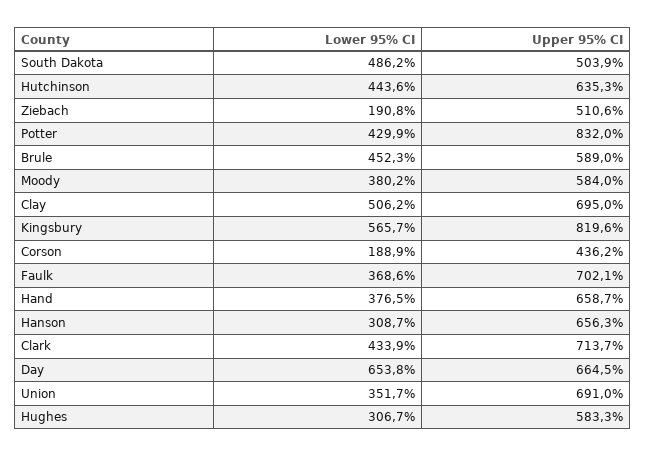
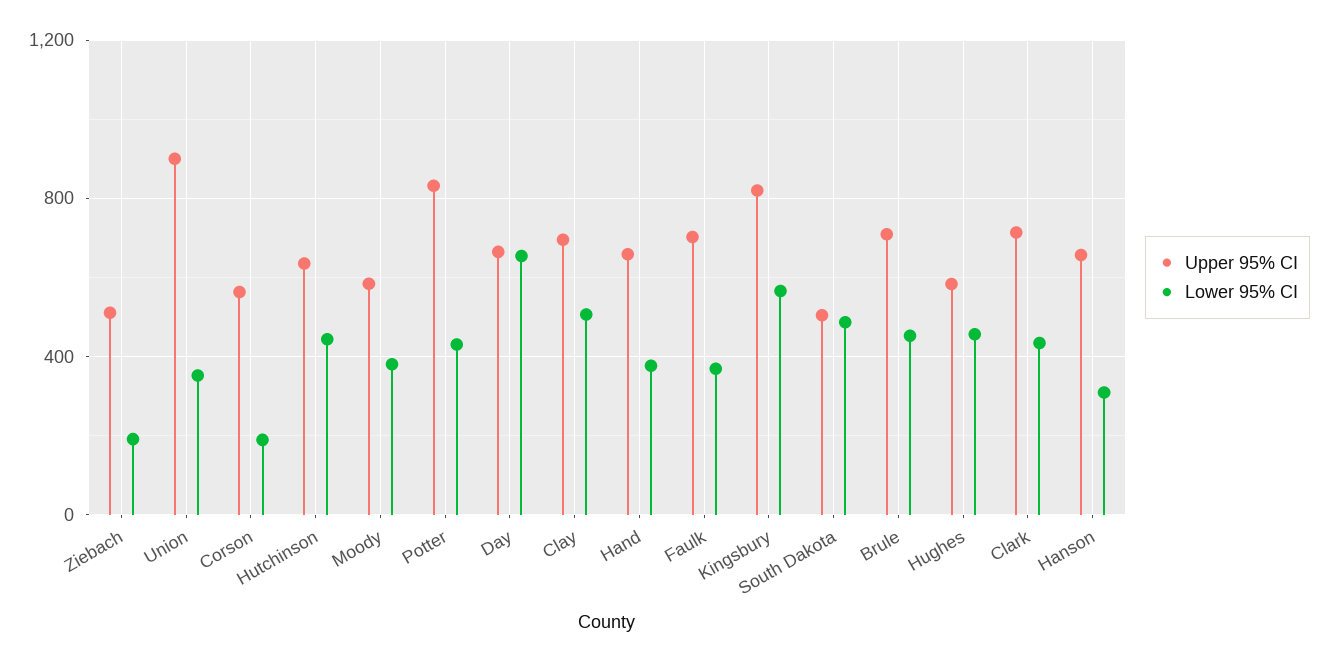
Upper 95% CI, Brule: 589 -> 700
Upper 95% CI, Corson: 436.2 -> 550
Upper 95% CI, Union: 691 -> 900
Lower 95% CI, Hughes: 306.7 -> 450

